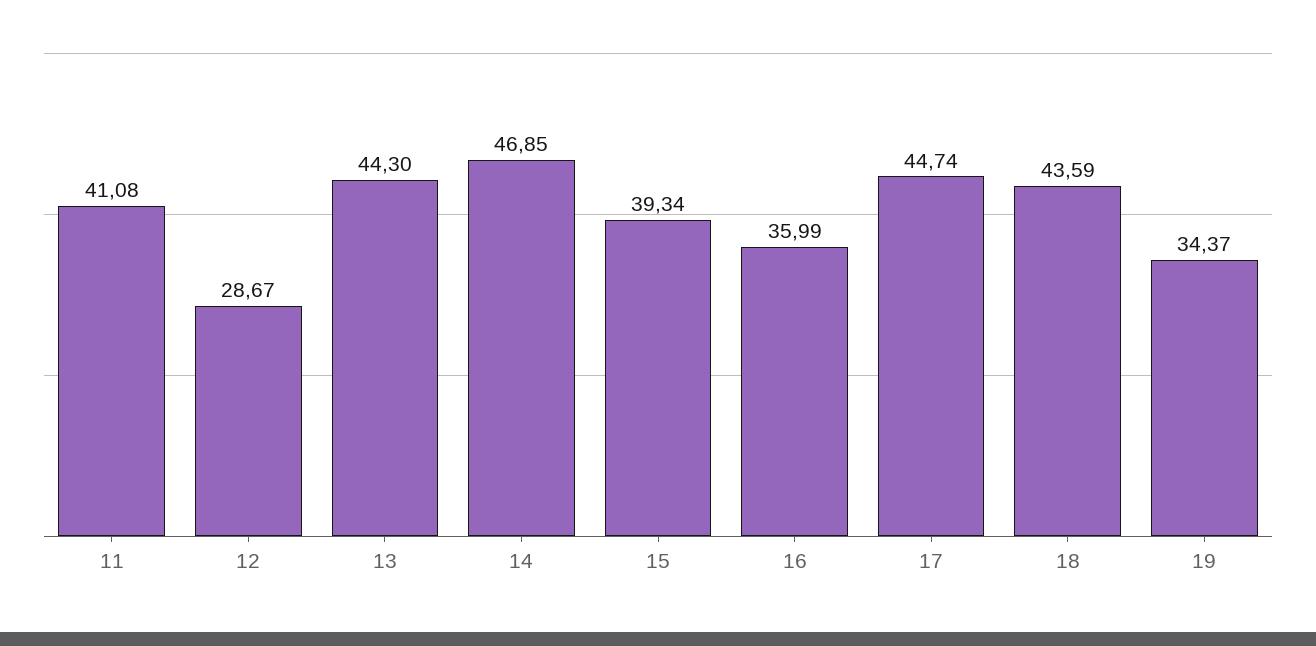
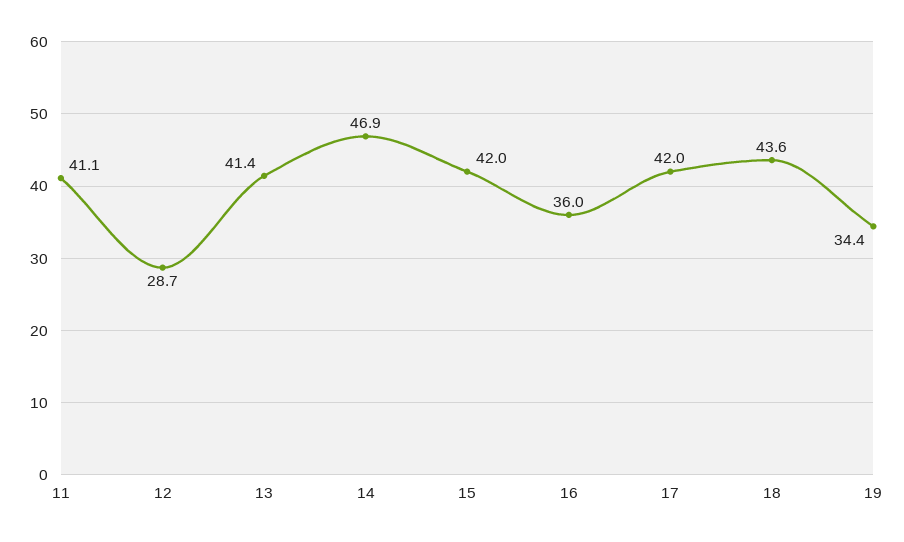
13: 44.3 -> 41.4
15: 39.34 -> 42
17: 44.74 -> 42

